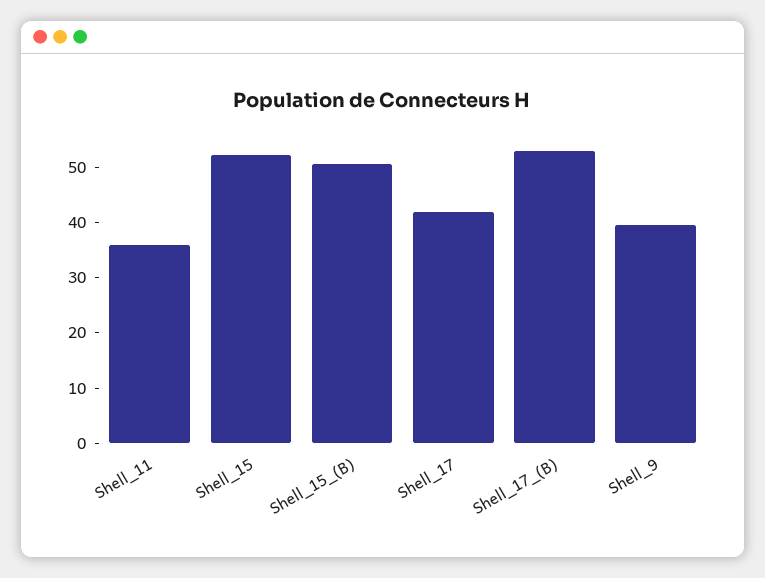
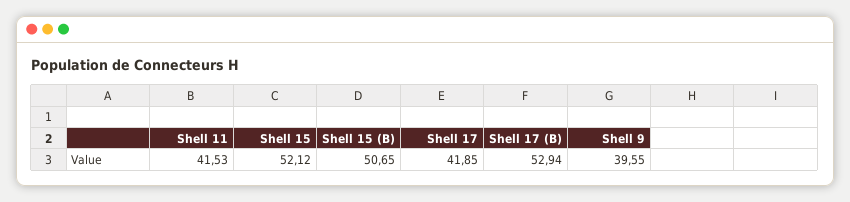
Shell_11: 36 -> 41.53

